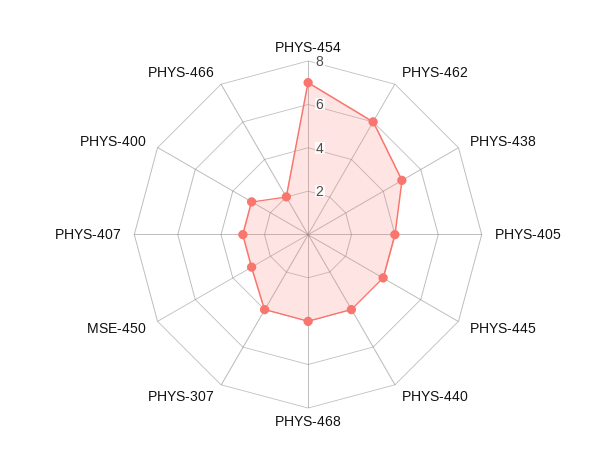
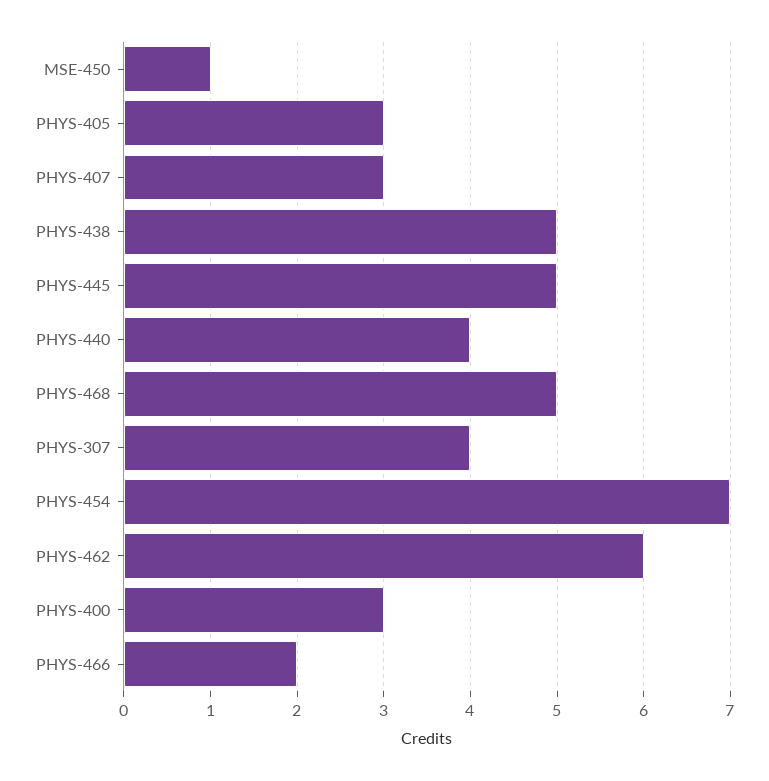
PHYS-405: 4 -> 3
PHYS-445: 4 -> 5
PHYS-468: 4 -> 5
MSE-450: 3 -> 1

